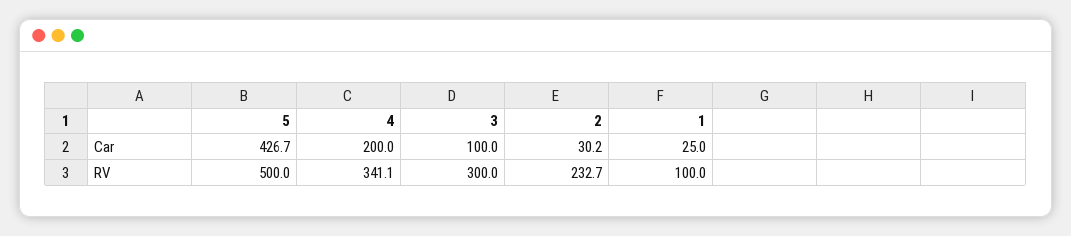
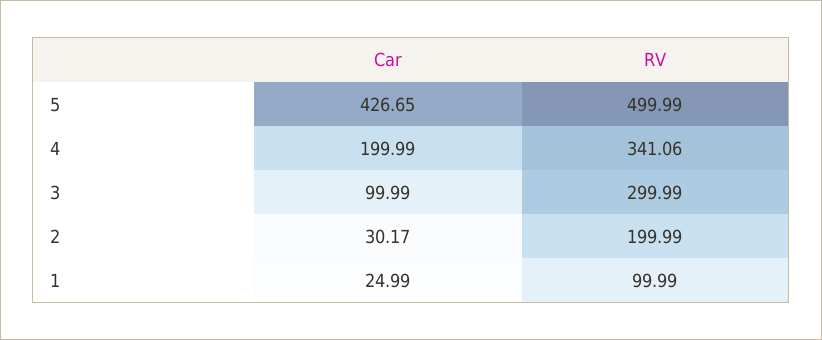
2, RV: 232.7 -> 199.99

